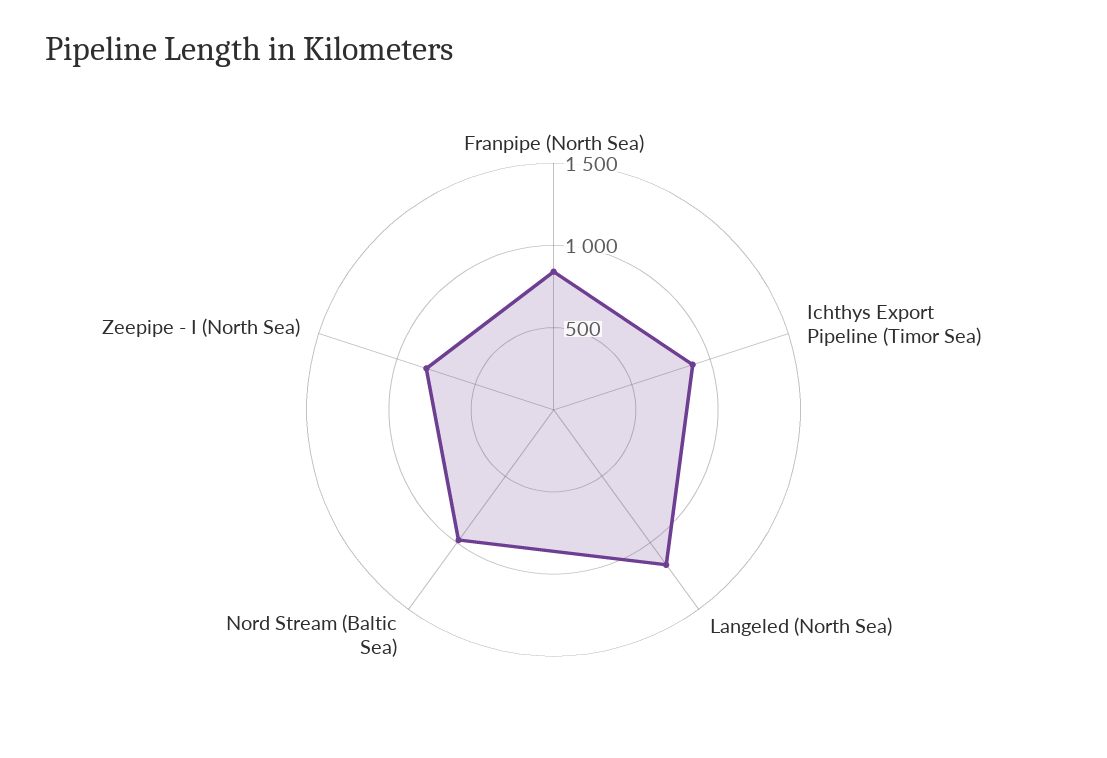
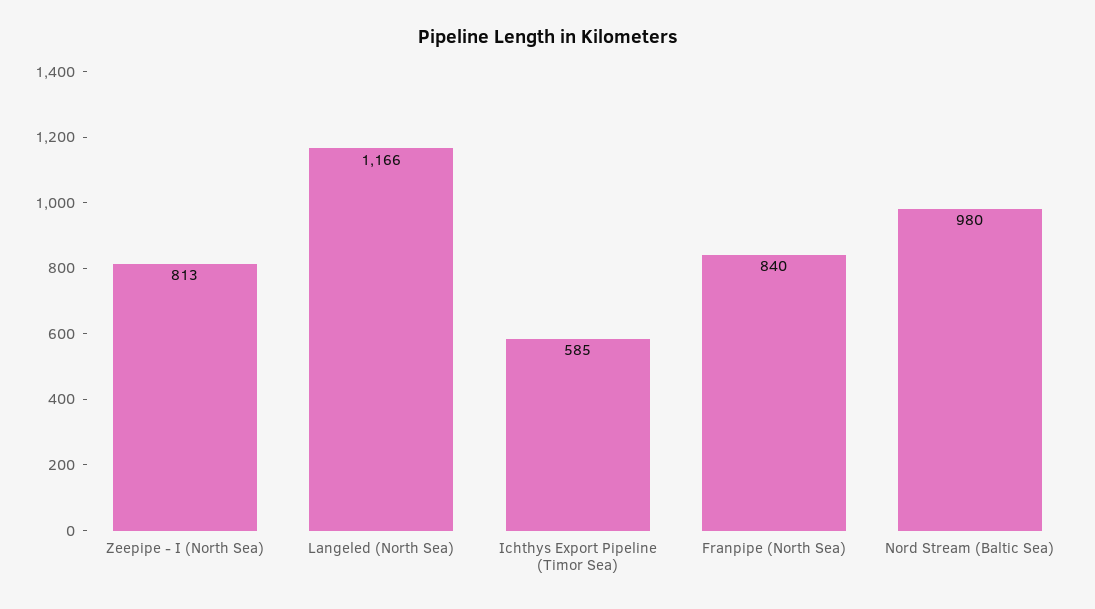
Ichthys Export Pipeline (Timor Sea): 900 -> 585

